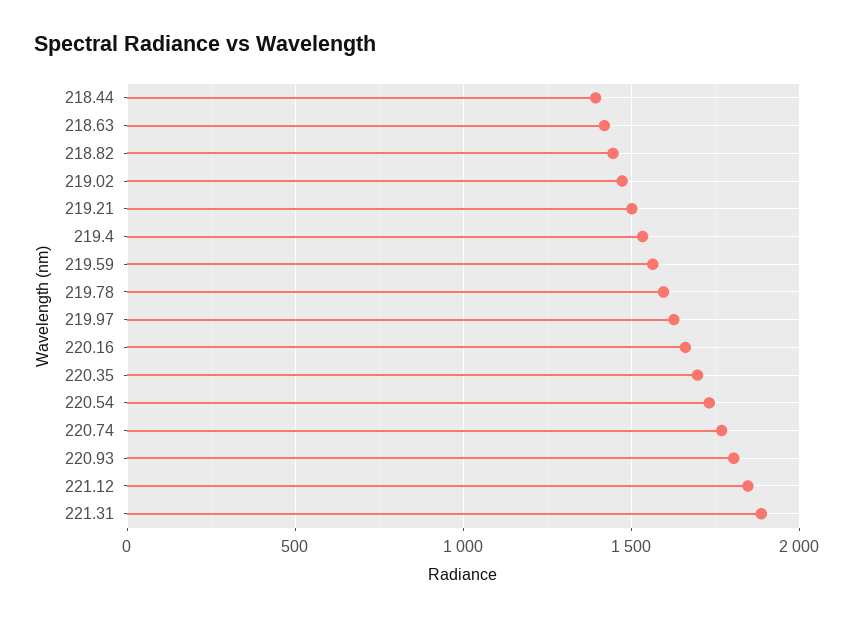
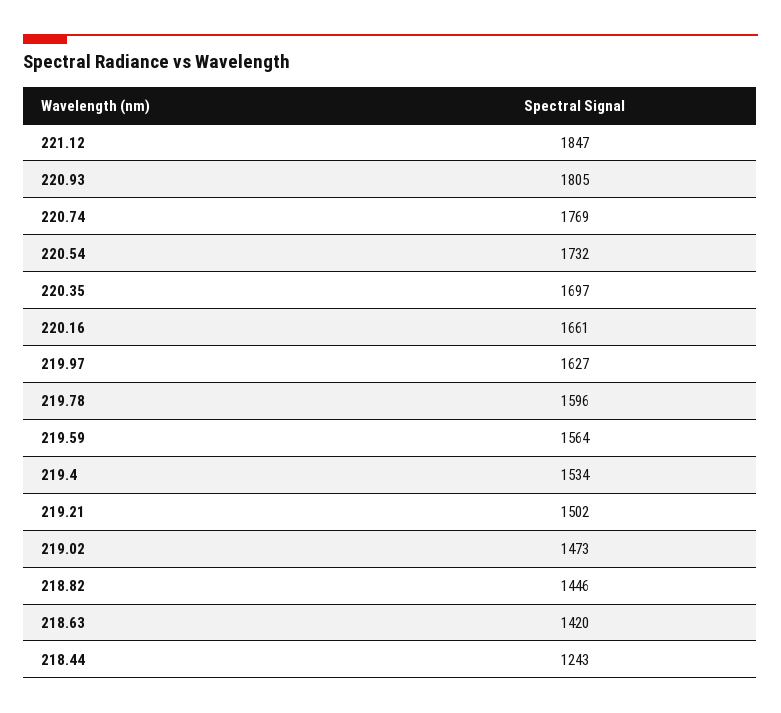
218.44: 1400 -> 1243
221.31: 1900 -> none

